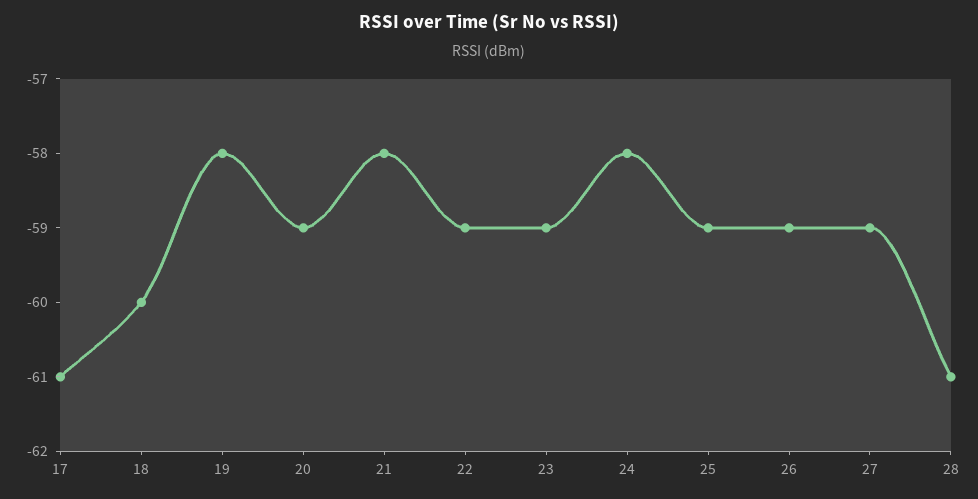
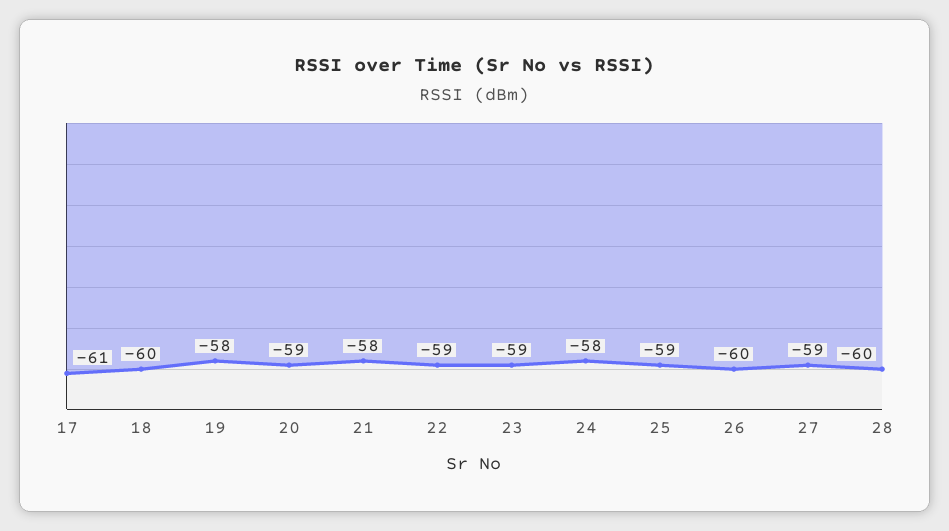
26: -59 -> -60
28: -61 -> -60

